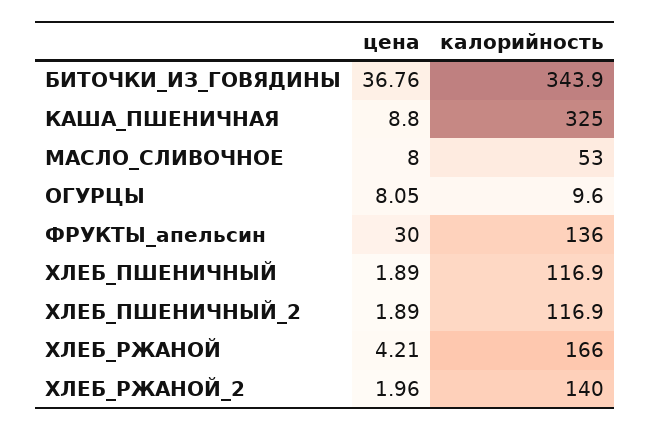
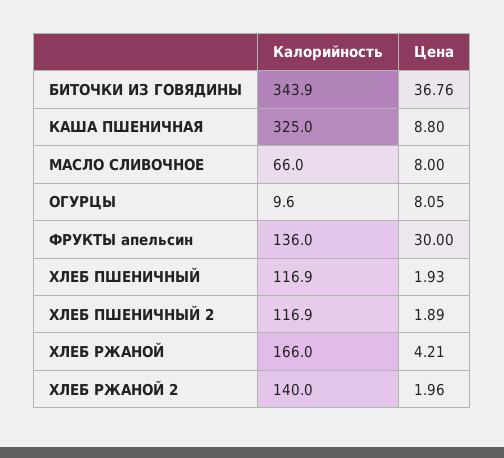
калорийность, МАСЛО_СЛИВОЧНОЕ: 53 -> 66
цена, ХЛЕБ_ПШЕНИЧНЫЙ: 1.89 -> 1.93

